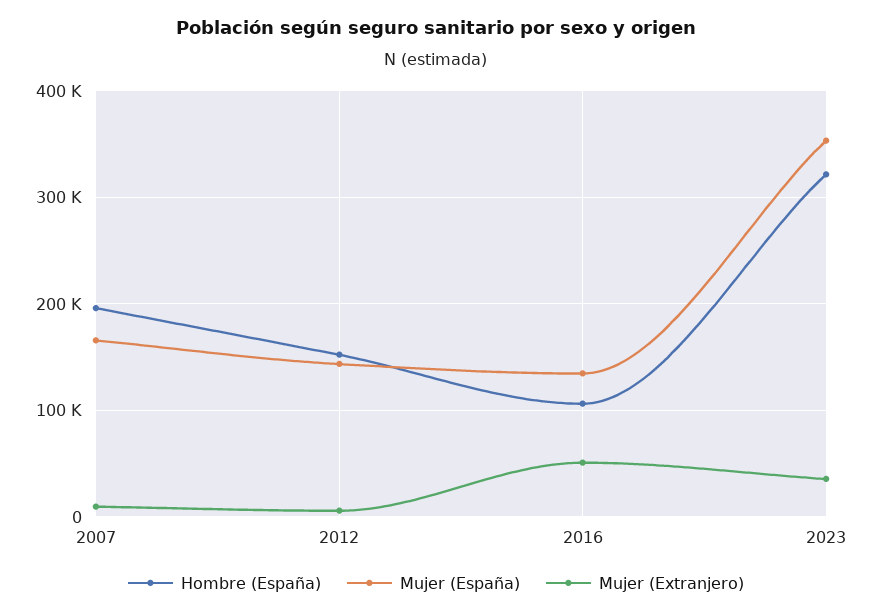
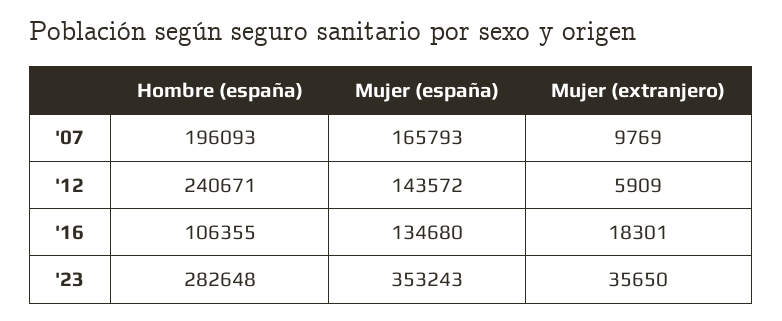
Hombre (España), 2012: 150000 -> 240671
Mujer (Extranjero), 2016: 50000 -> 18301
Hombre (España), 2023: 320000 -> 282648

